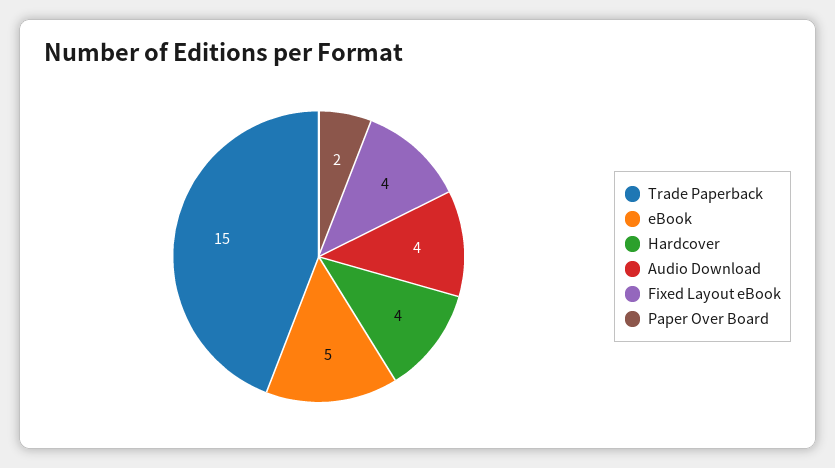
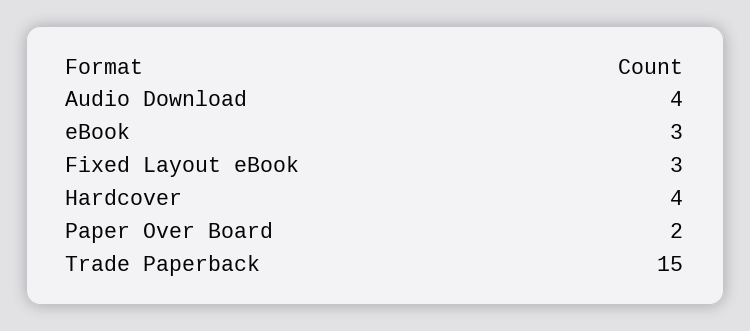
eBook: 5 -> 3
Fixed Layout eBook: 4 -> 3

